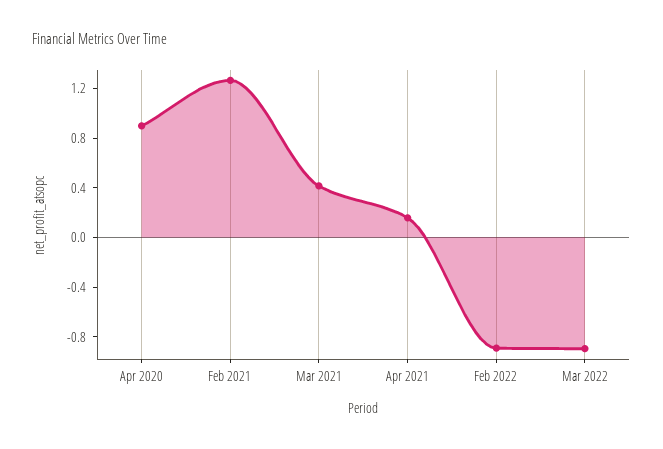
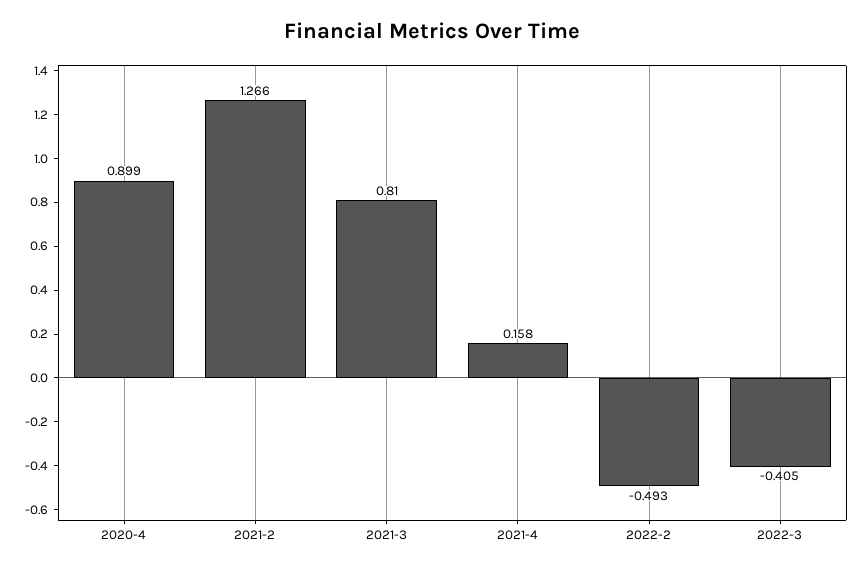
Mar 2021: 0.4 -> 0.81
Feb 2022: -0.9 -> -0.493
Mar 2022: -0.9 -> -0.405

